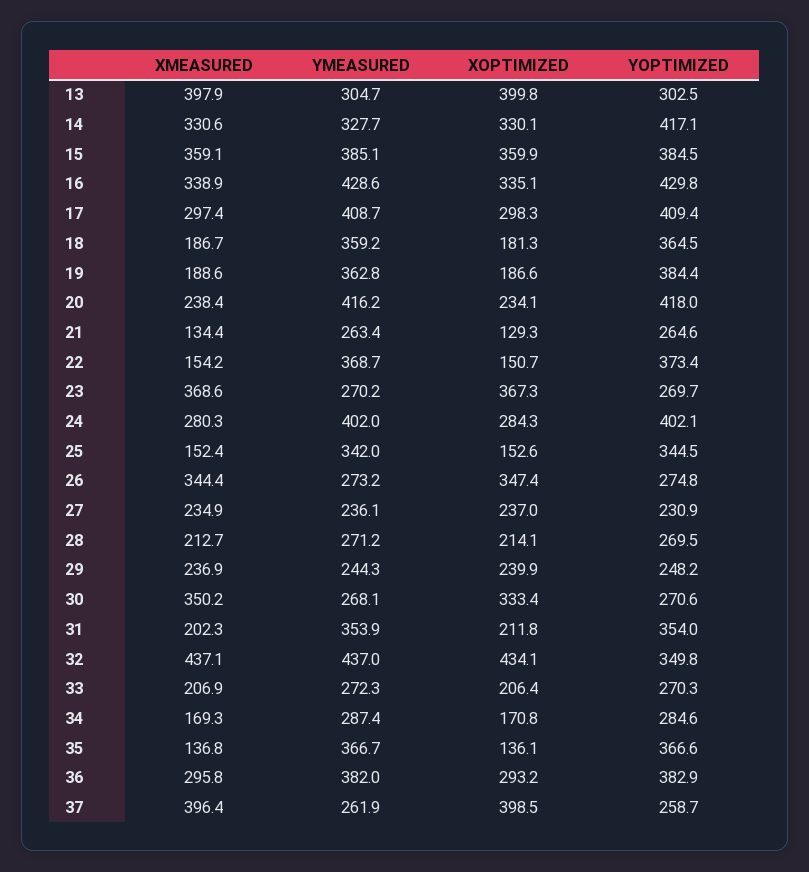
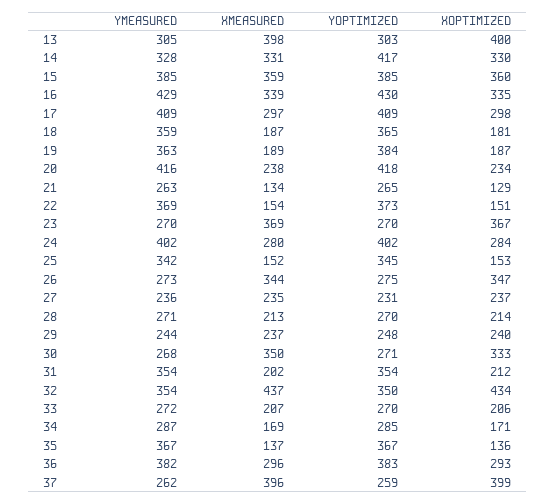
YMEASURED, 32: 437 -> 354

